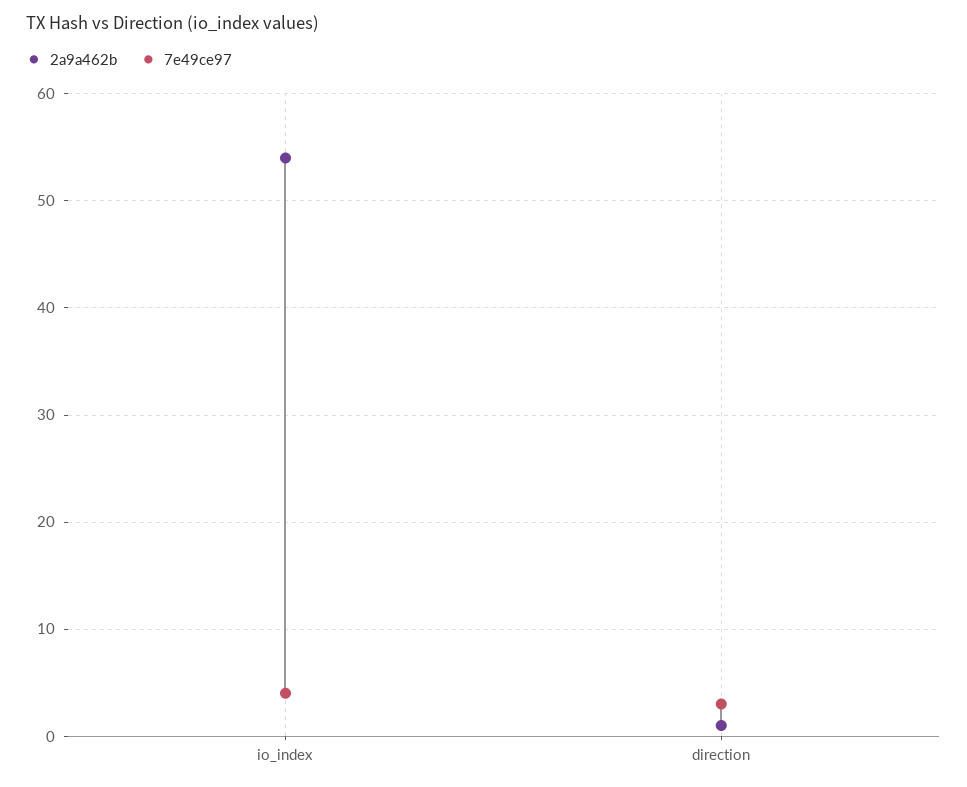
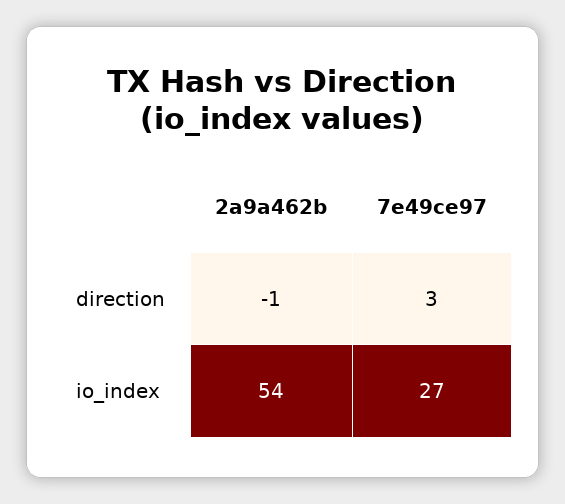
7e49ce97, io_index: 4 -> 27
2a9a462b, direction: 1 -> -1

